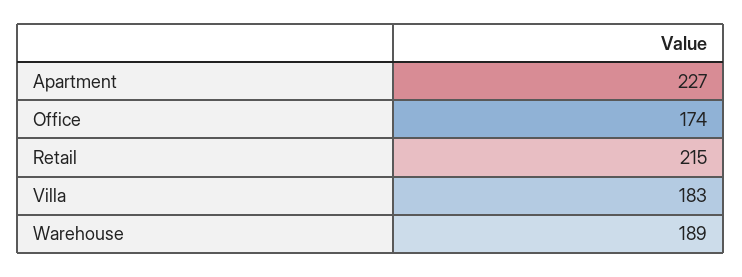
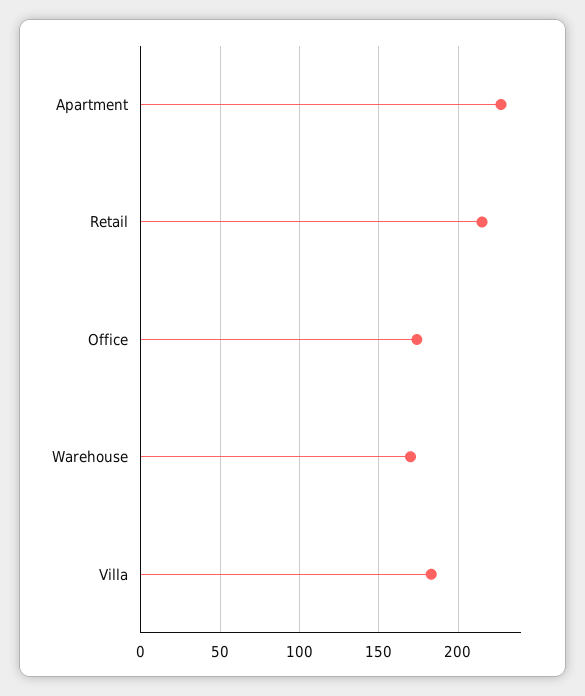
Warehouse: 189 -> 170

